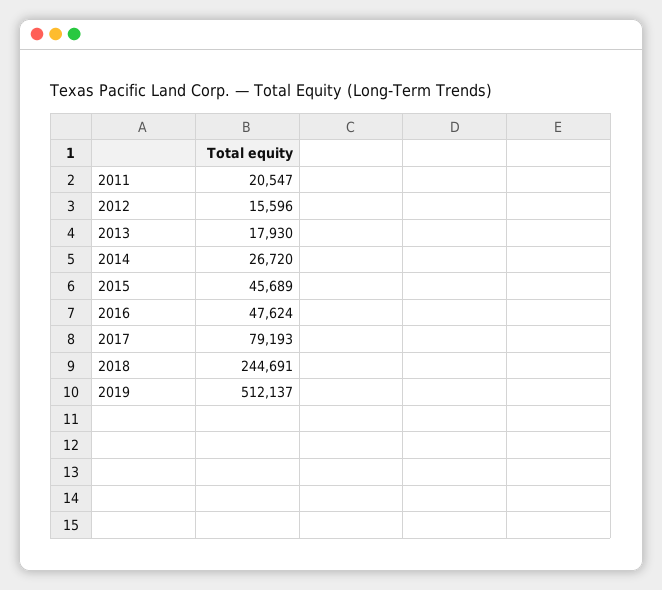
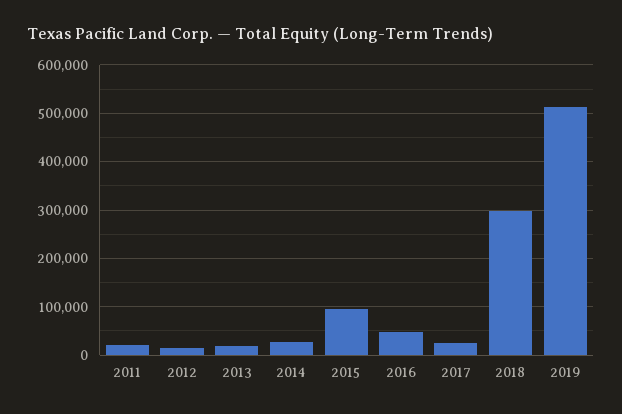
2015: 45689 -> 100000
2017: 79193 -> 20000
2018: 244691 -> 300000

